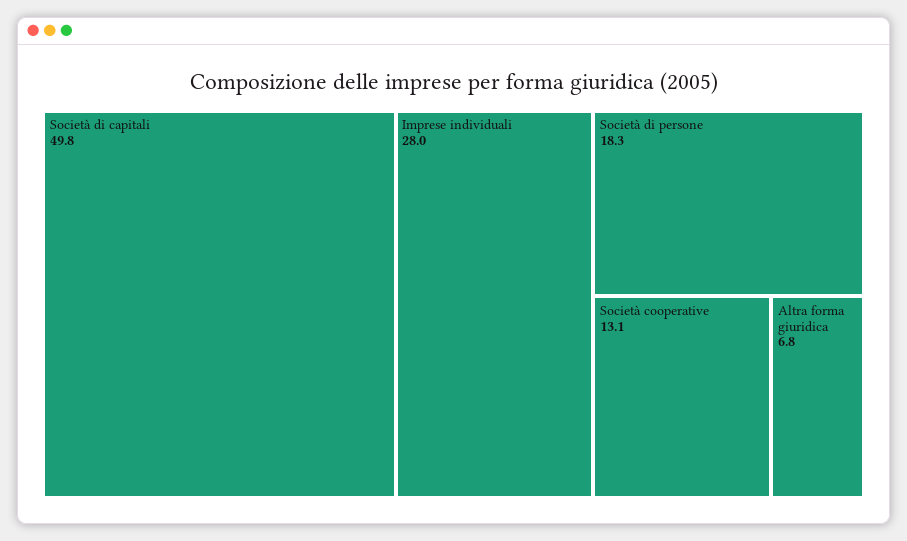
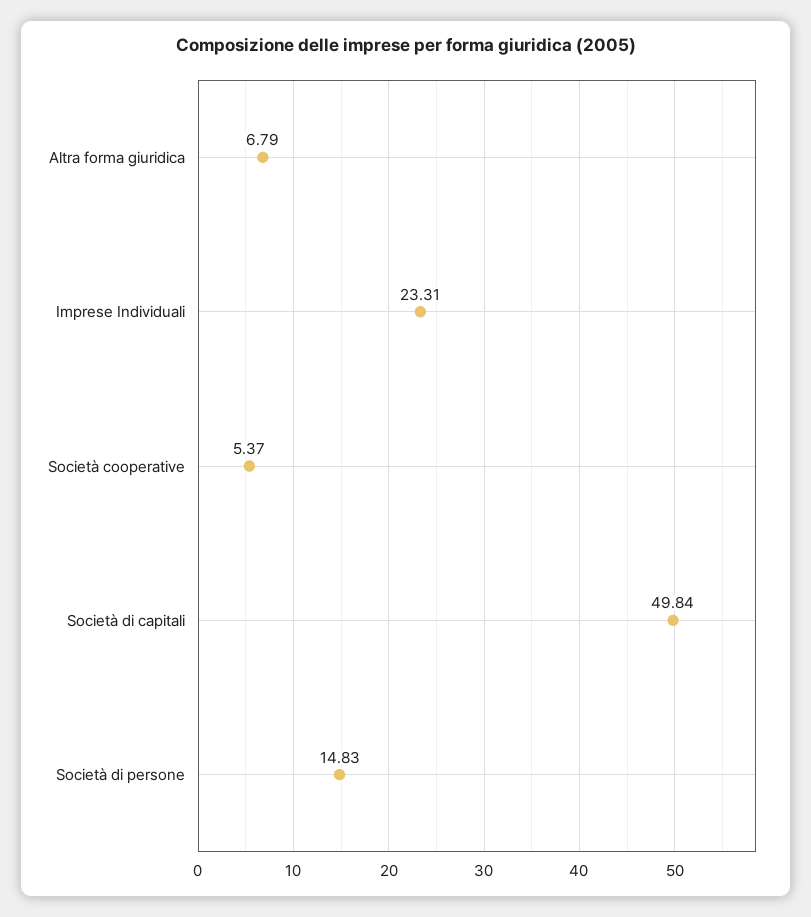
Imprese individuali: 28 -> 23.31
Società di persone: 18.3 -> 14.83
Società cooperative: 13.1 -> 5.37

